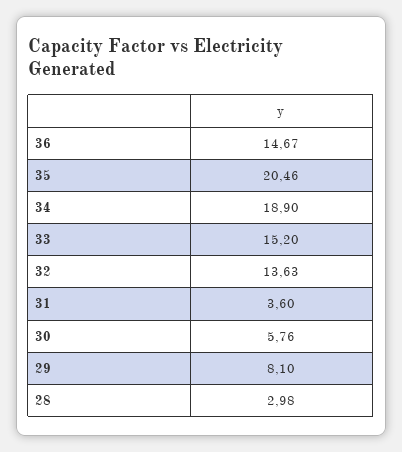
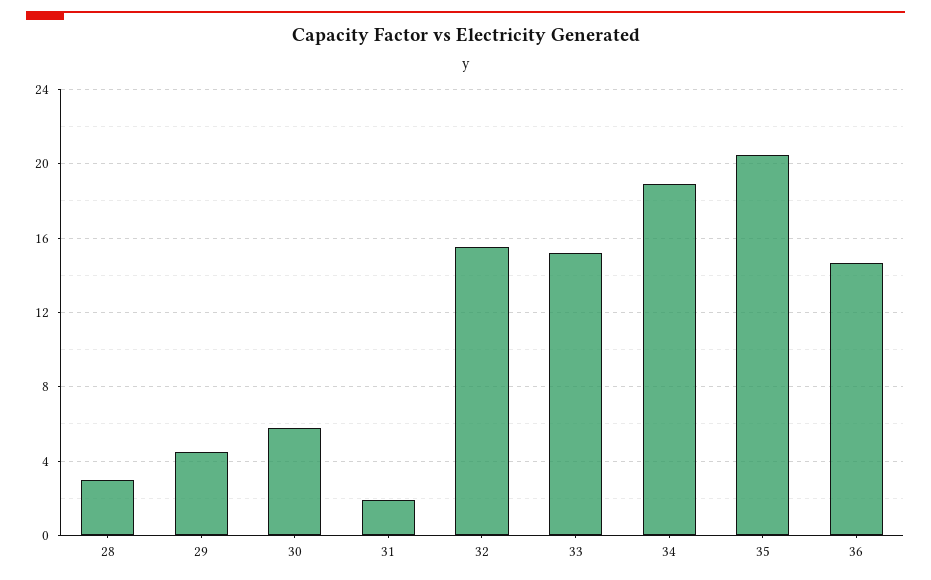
32: 13.63 -> 15.5
31: 3.6 -> 2
29: 8.1 -> 4.5

